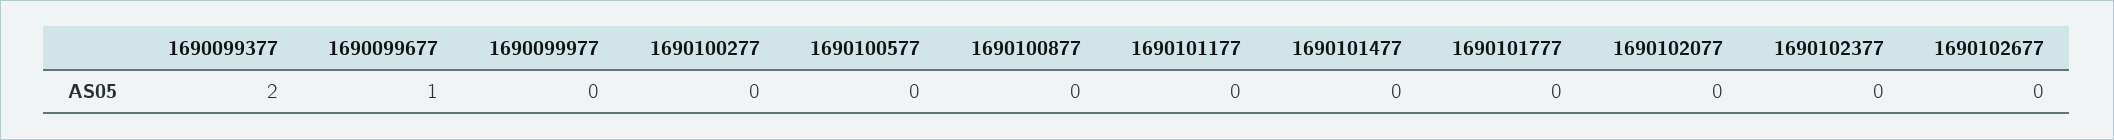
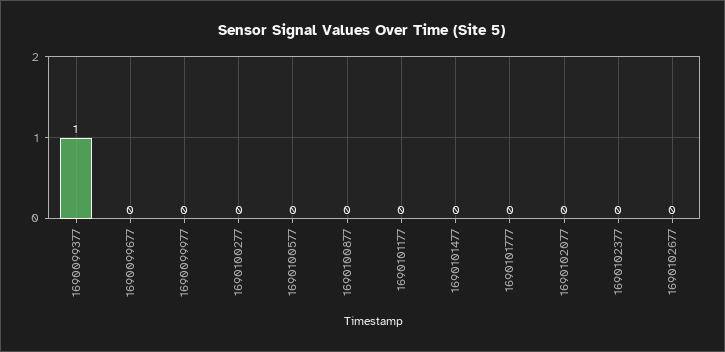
1690099377: 2 -> 1
1690099677: 1 -> 0

